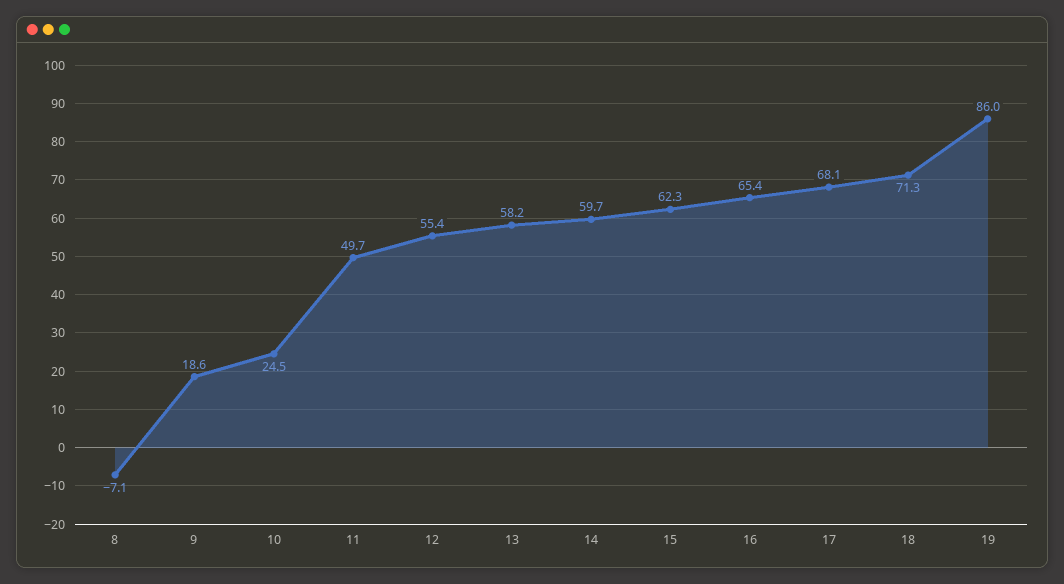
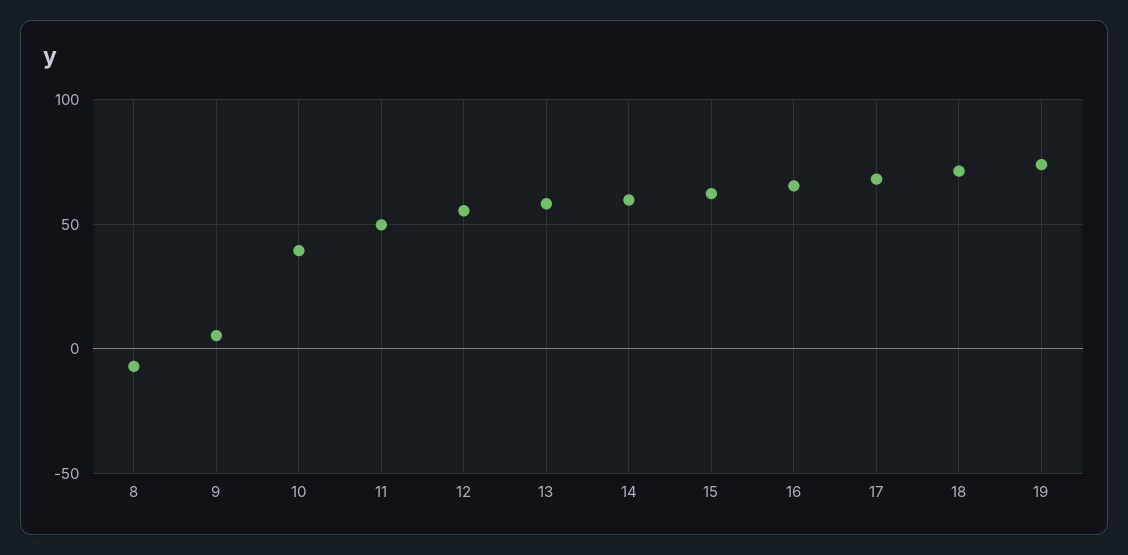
9: 18.6 -> 5
10: 24.5 -> 40
19: 86 -> 75

